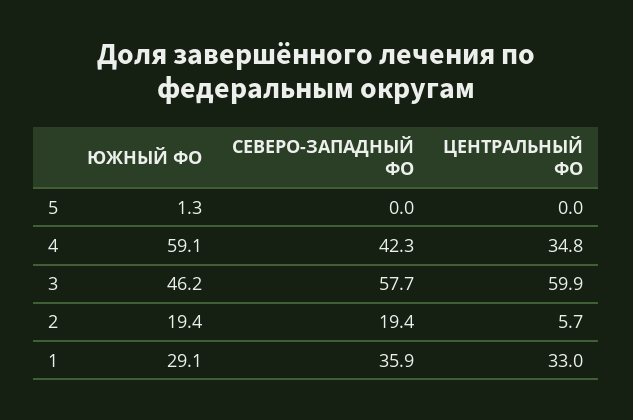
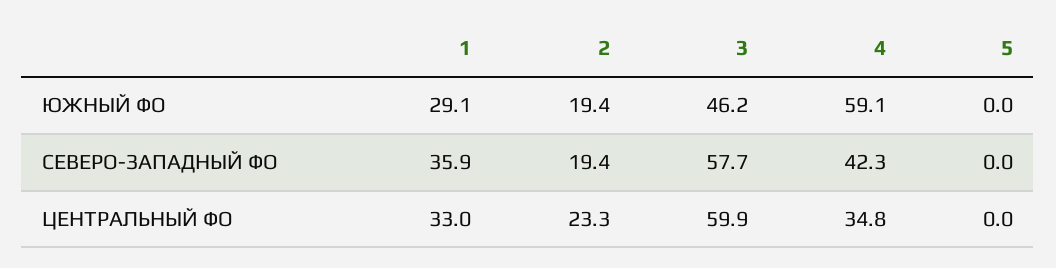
ЮЖНЫЙ ФО, 5: 1.3 -> 0
ЦЕНТРАЛЬНЫЙ ФО, 2: 5.7 -> 23.3

